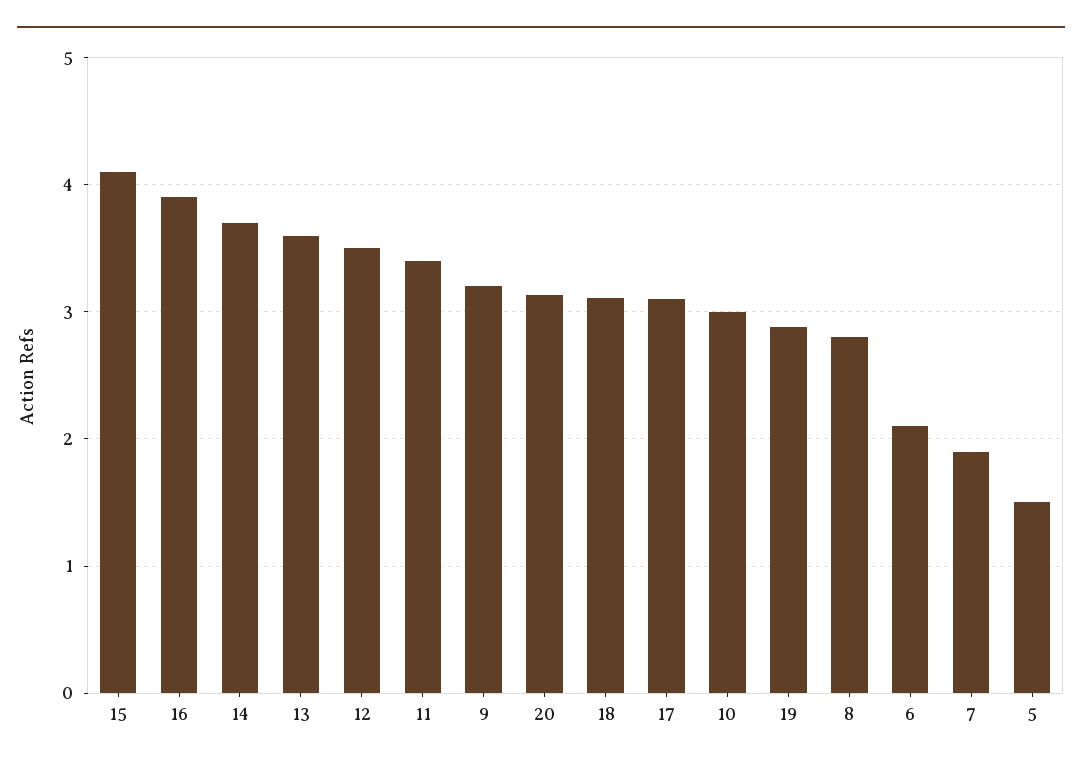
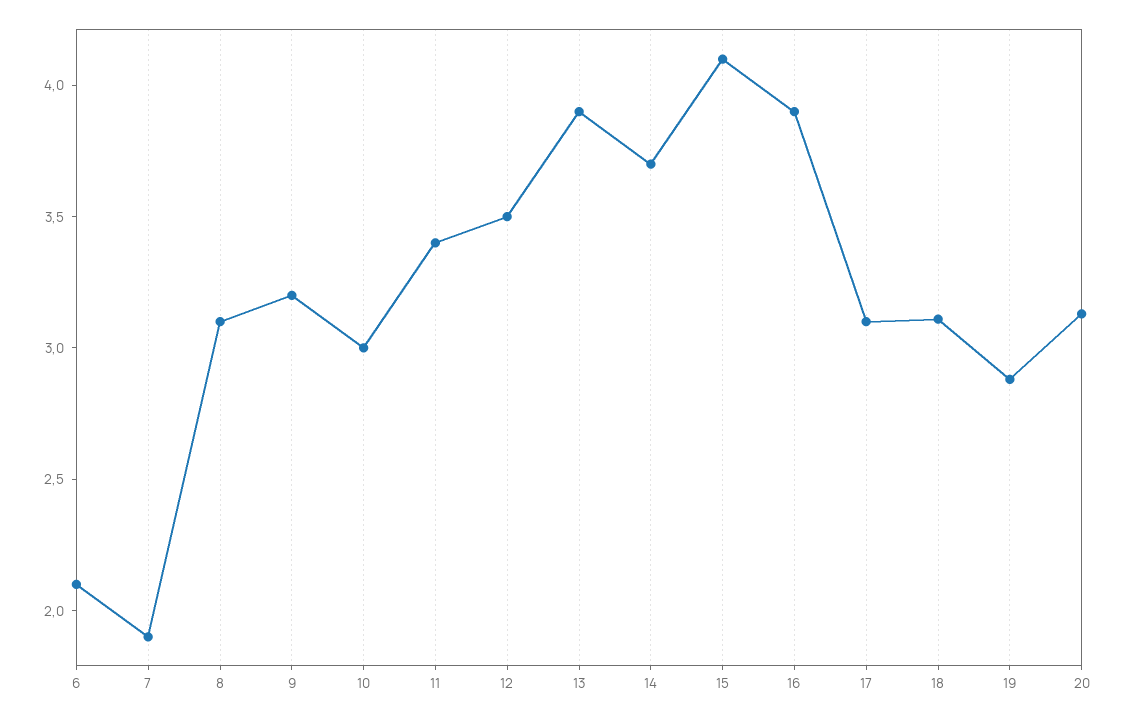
13: 3.6 -> 3.9
8: 2.8 -> 3.1
5: 1.5 -> none

